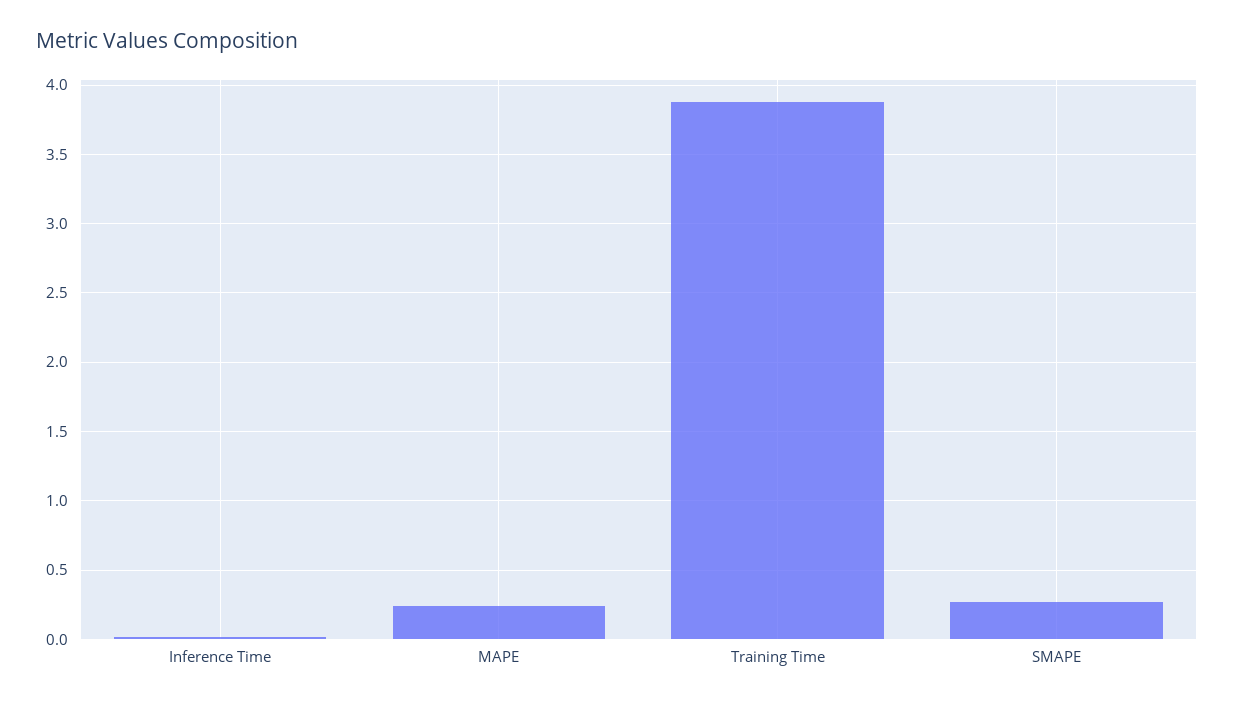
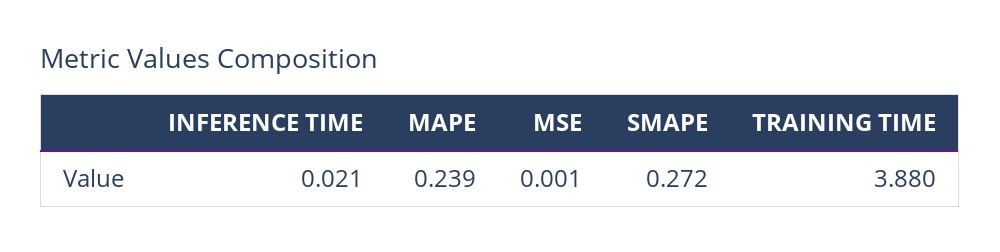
MSE: none -> 0.001

